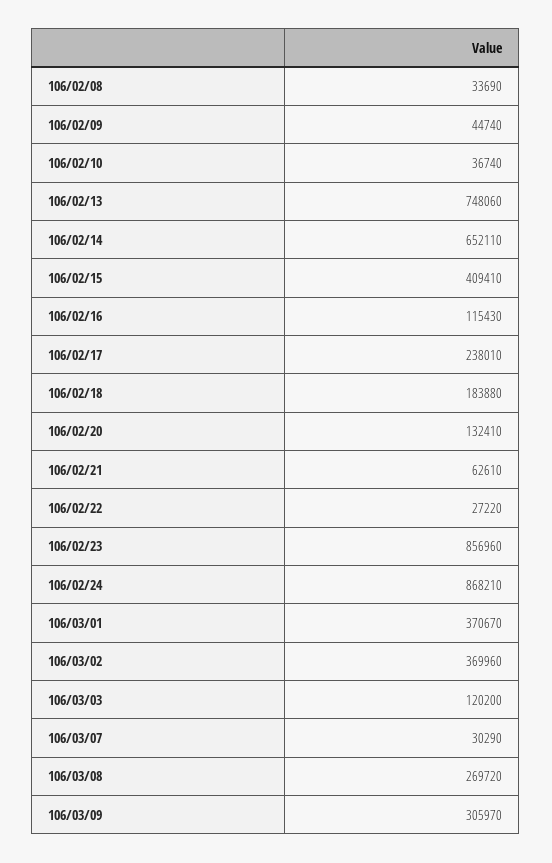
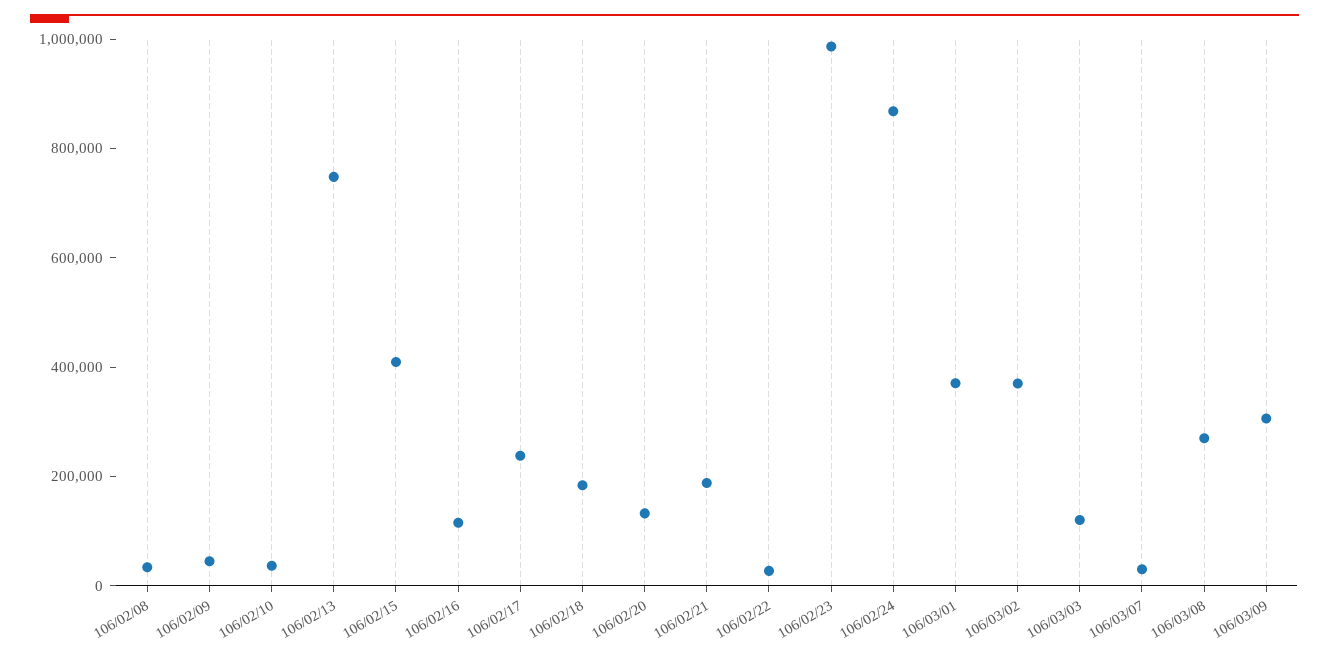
106/02/14: 652110 -> none
106/02/21: 62610 -> 200000
106/02/23: 856960 -> 1000000

